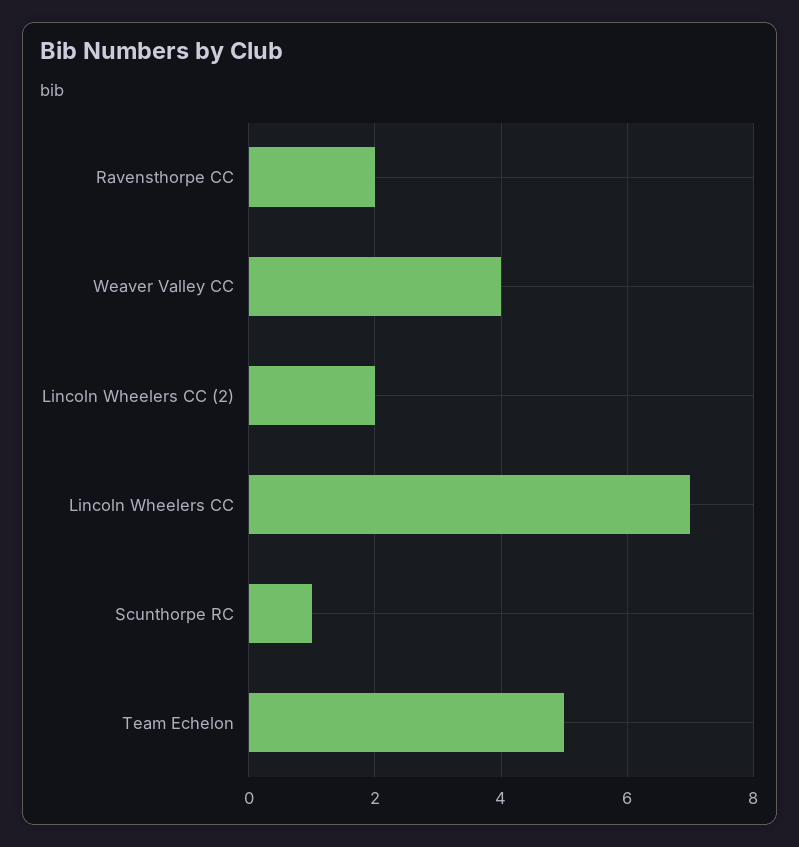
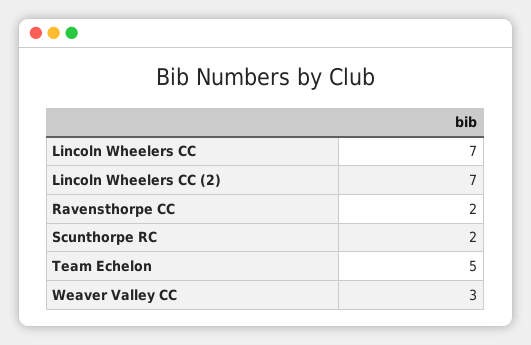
Weaver Valley CC: 4 -> 3
Lincoln Wheelers CC (2): 2 -> 7
Scunthorpe RC: 1 -> 2

